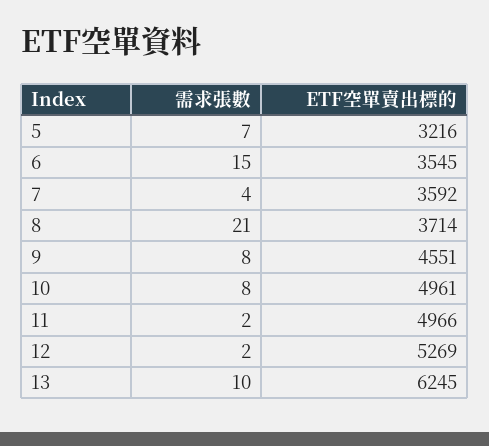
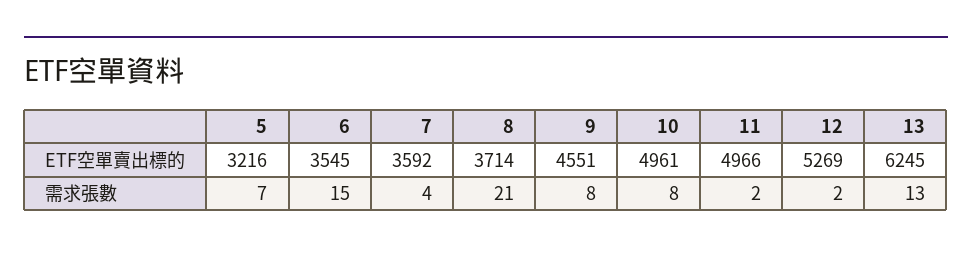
需求張數, 13: 10 -> 13

